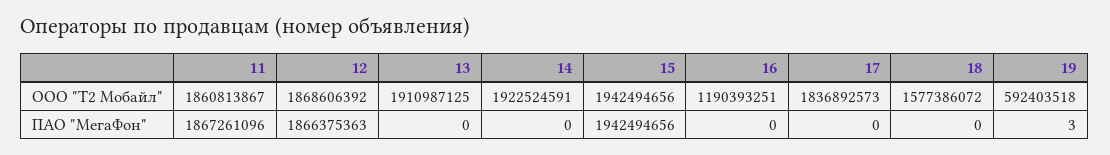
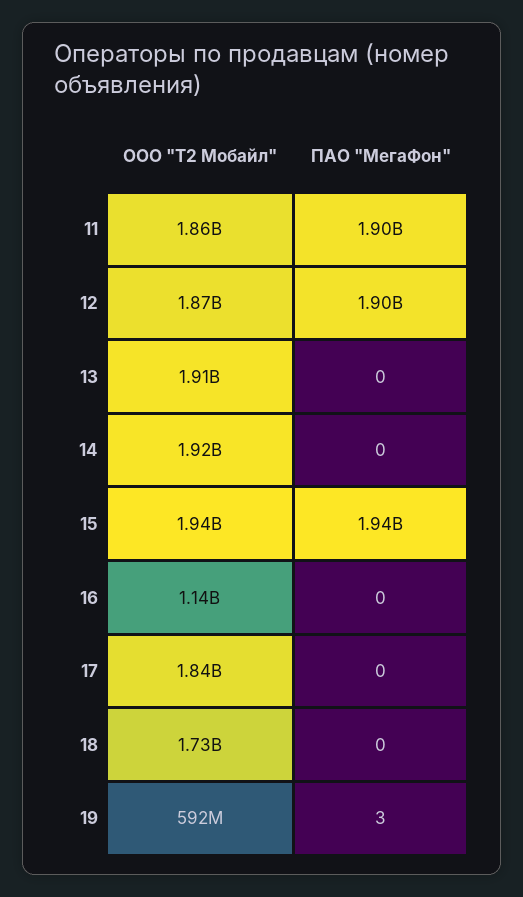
16, ООО "Т2 Мобайл": 1190393251 -> 1140000000
18, ООО "Т2 Мобайл": 1577386072 -> 1730000000
11, ПАО "МегаФон": 1867261096 -> 1900000000
12, ПАО "МегаФон": 1866375363 -> 1900000000

